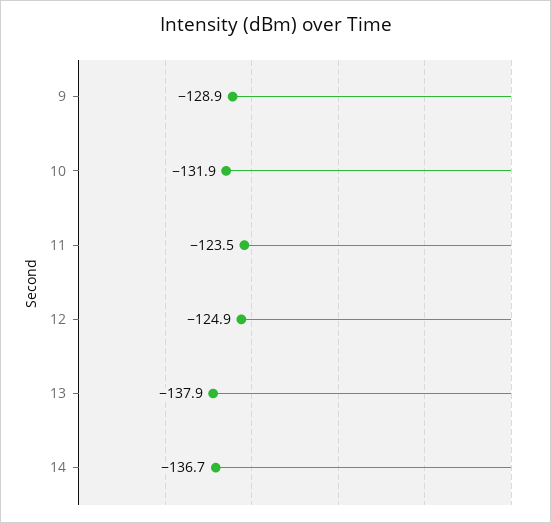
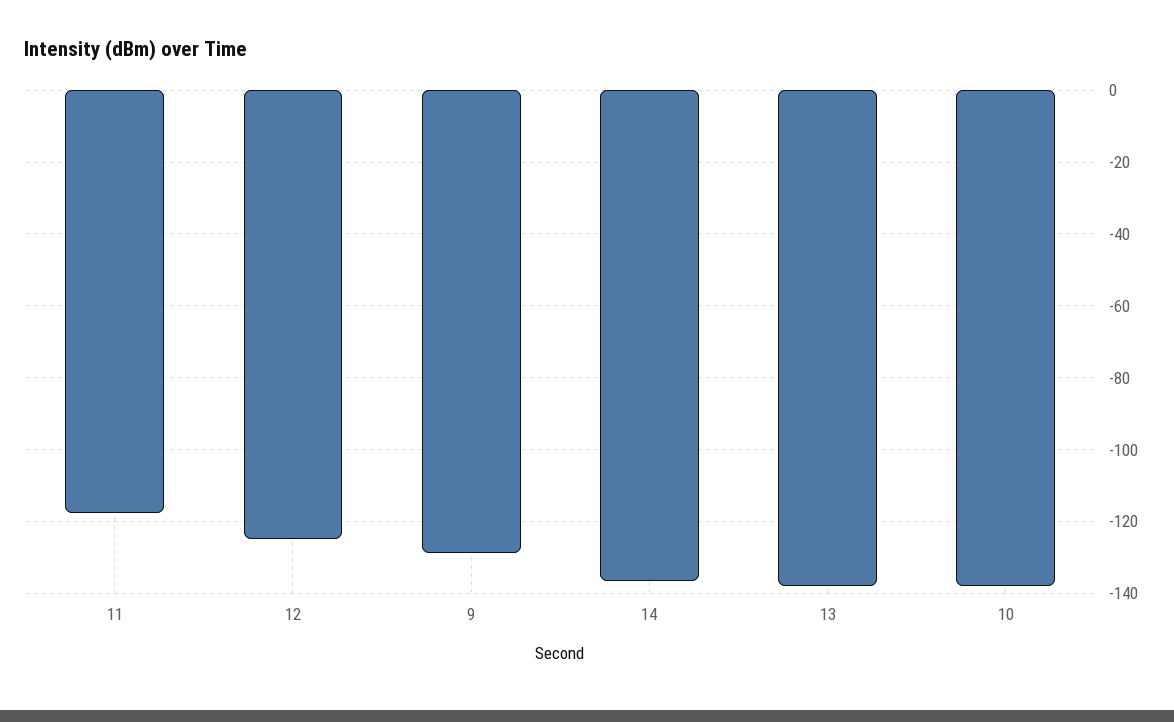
10: -131.9 -> -138
11: -123.5 -> -118

